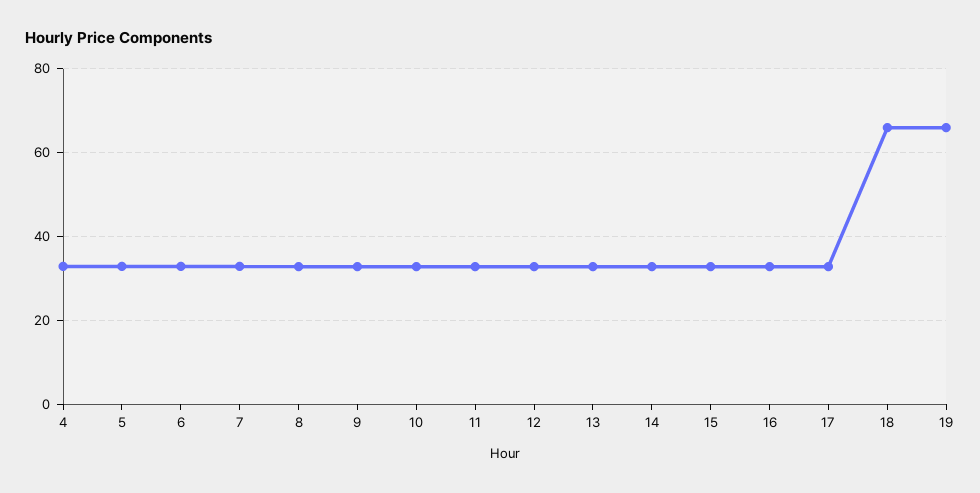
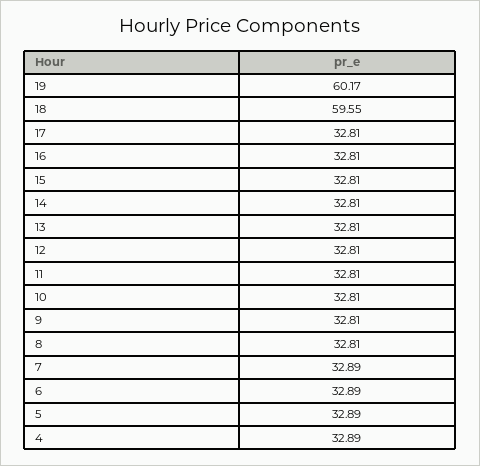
18: 66 -> 59.55
19: 66 -> 60.17

